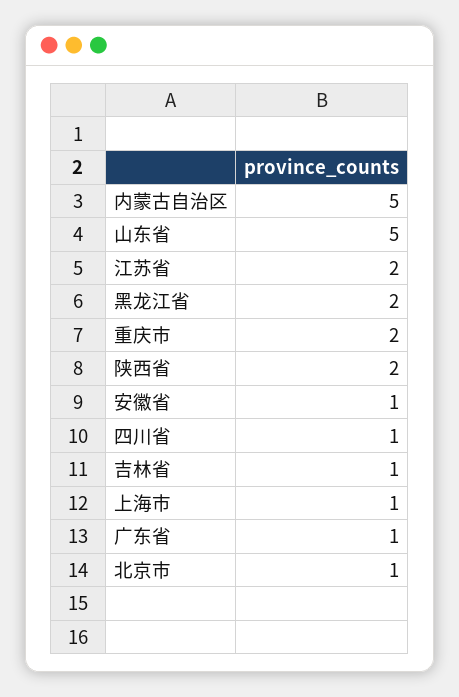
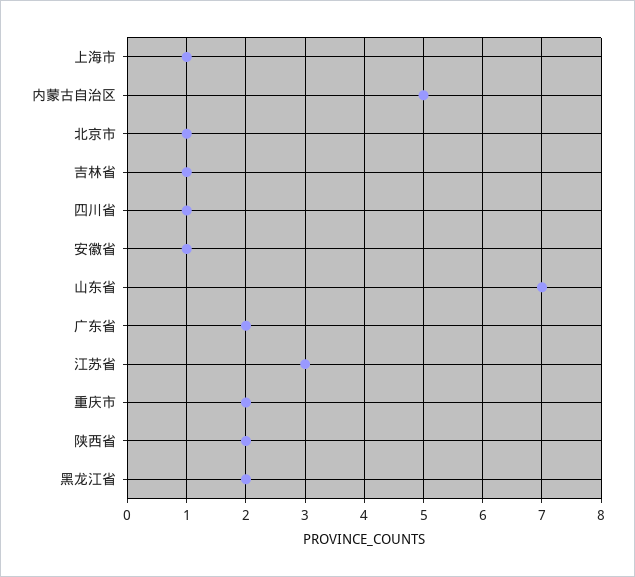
山东省: 5 -> 7
江苏省: 2 -> 3
广东省: 1 -> 2

